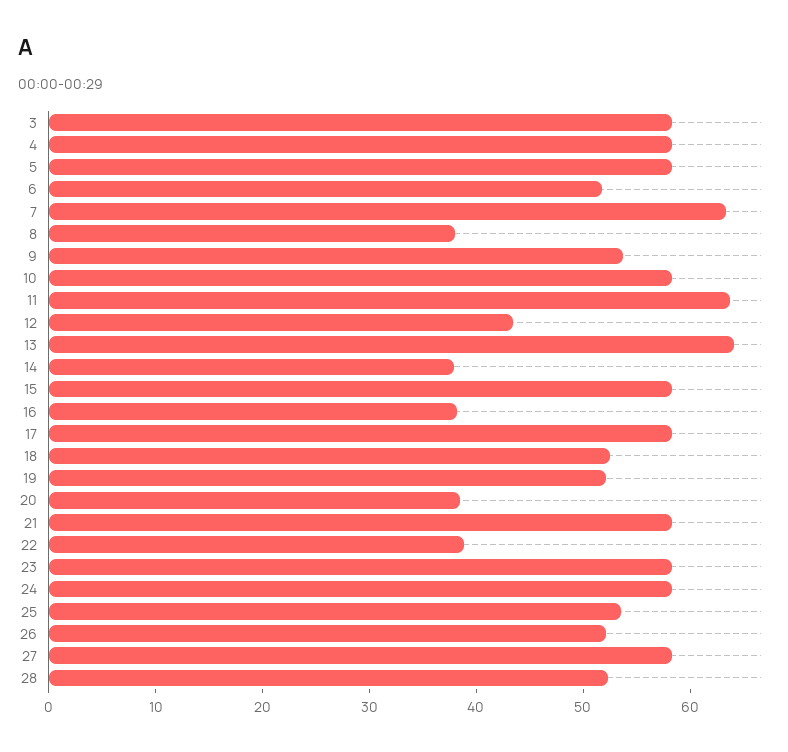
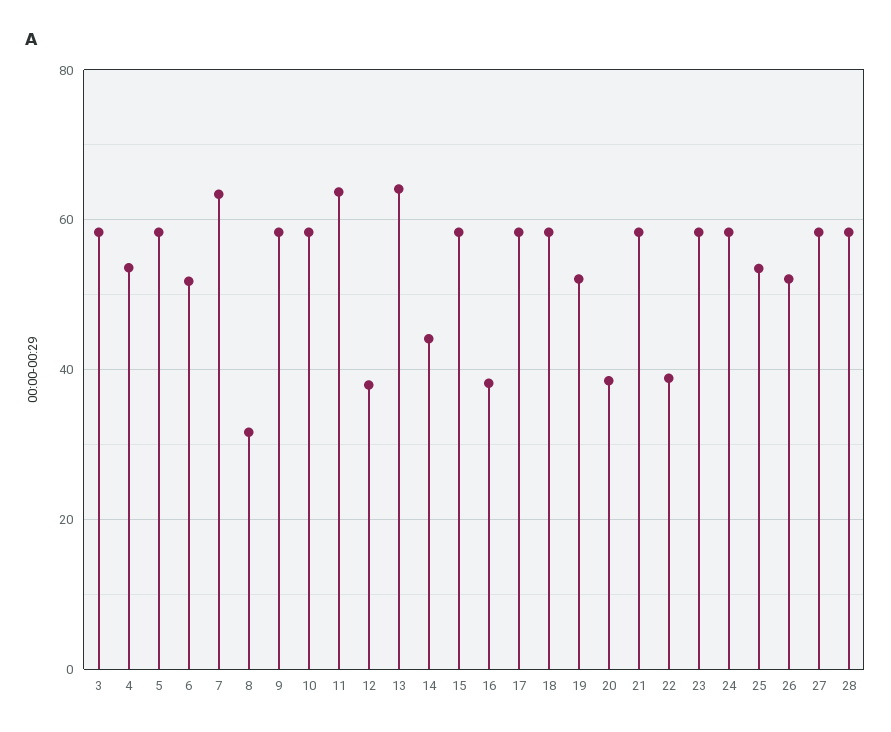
4: 58 -> 54
8: 38 -> 32
9: 54 -> 58
12: 44 -> 38
14: 38 -> 44
18: 52 -> 58
28: 52 -> 58

